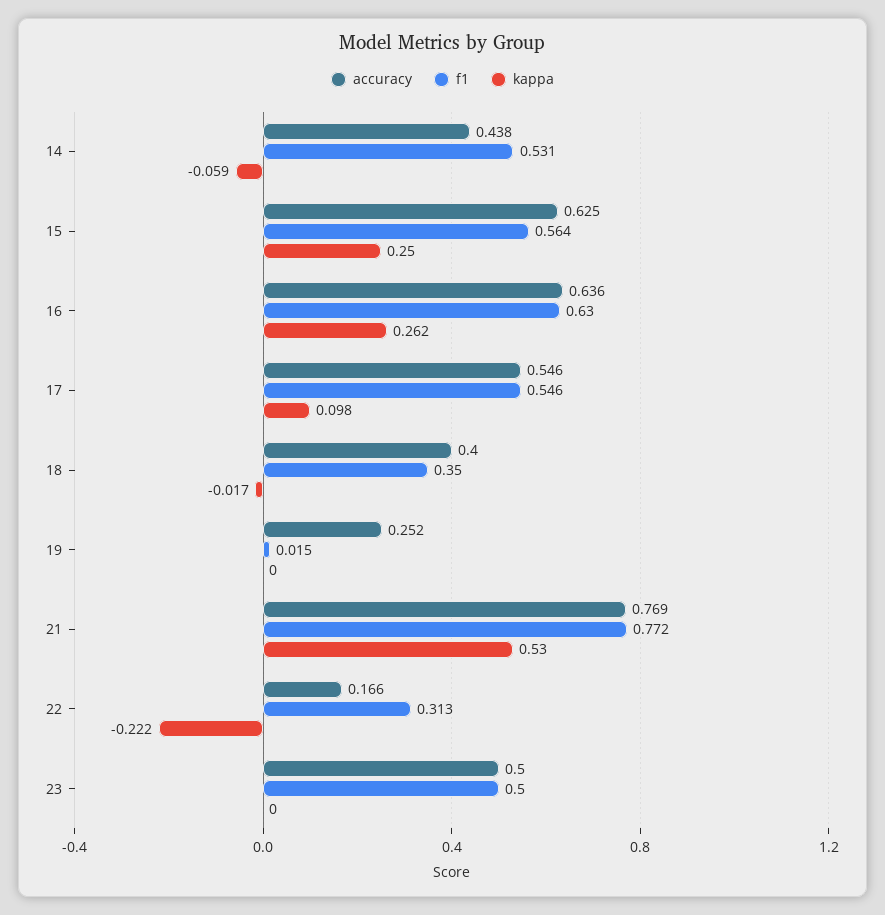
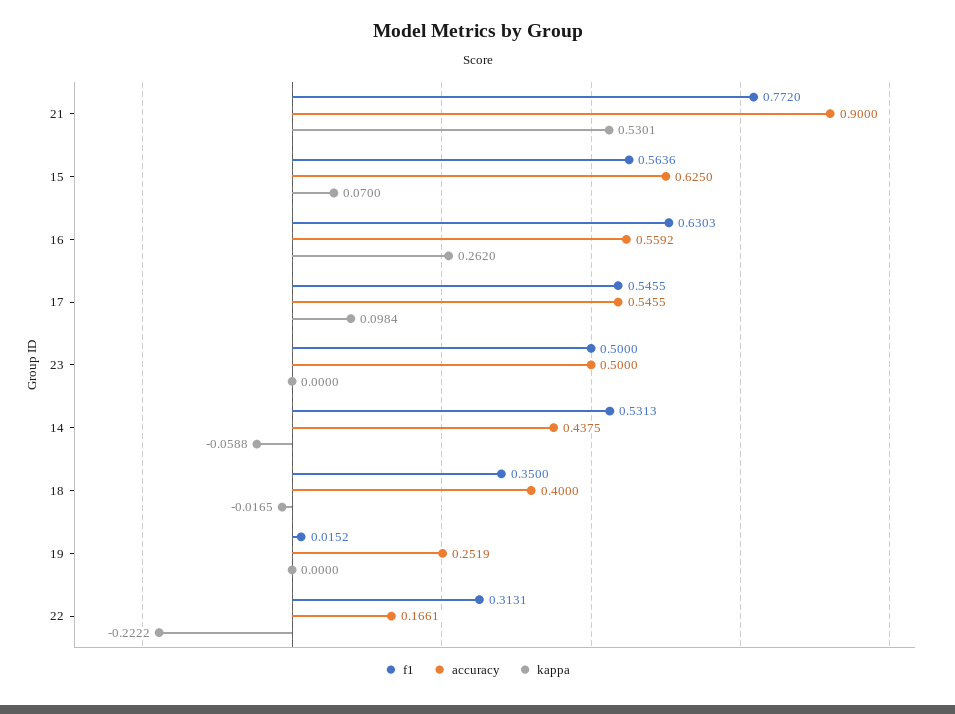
kappa, 15: 0.25 -> 0.07
accuracy, 16: 0.636 -> 0.5592
accuracy, 21: 0.769 -> 0.9

